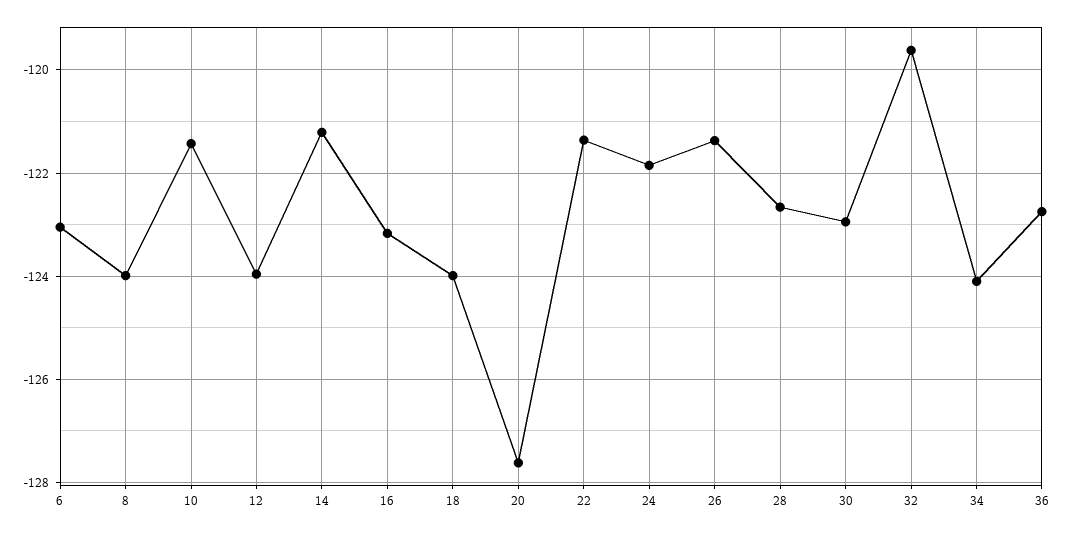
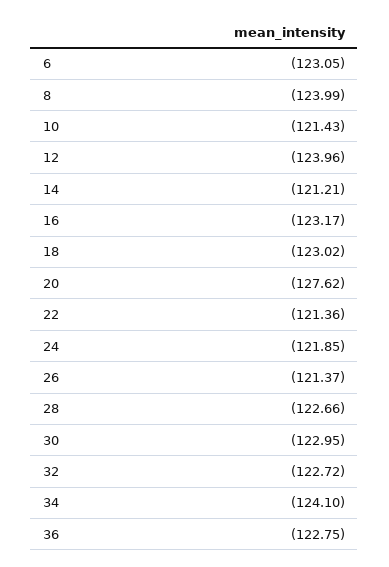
18: -124 -> -123.02
32: -119.6 -> -122.72

